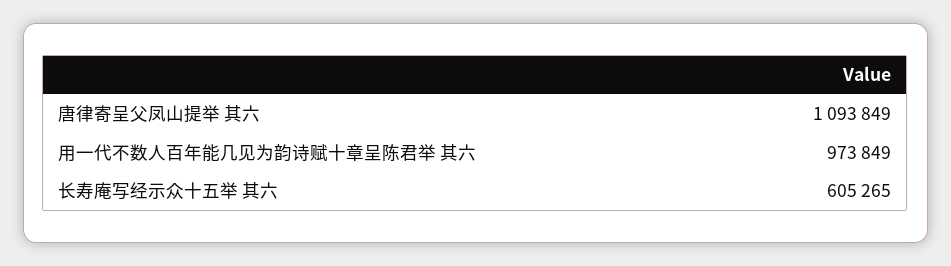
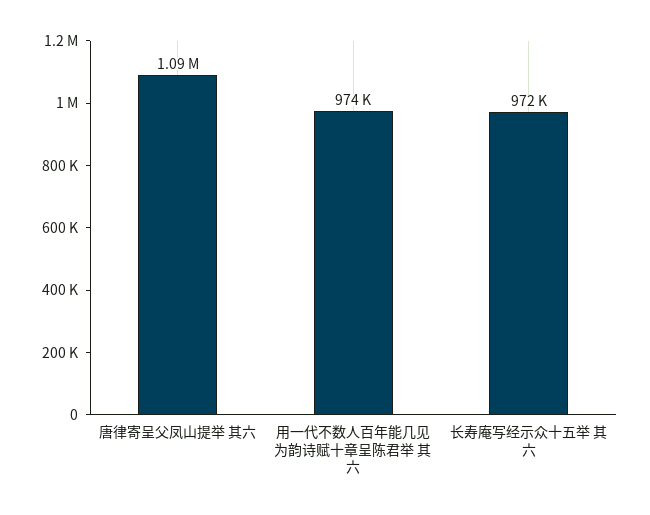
长寿庵写经示众十五举 其六: 605265 -> 972000

